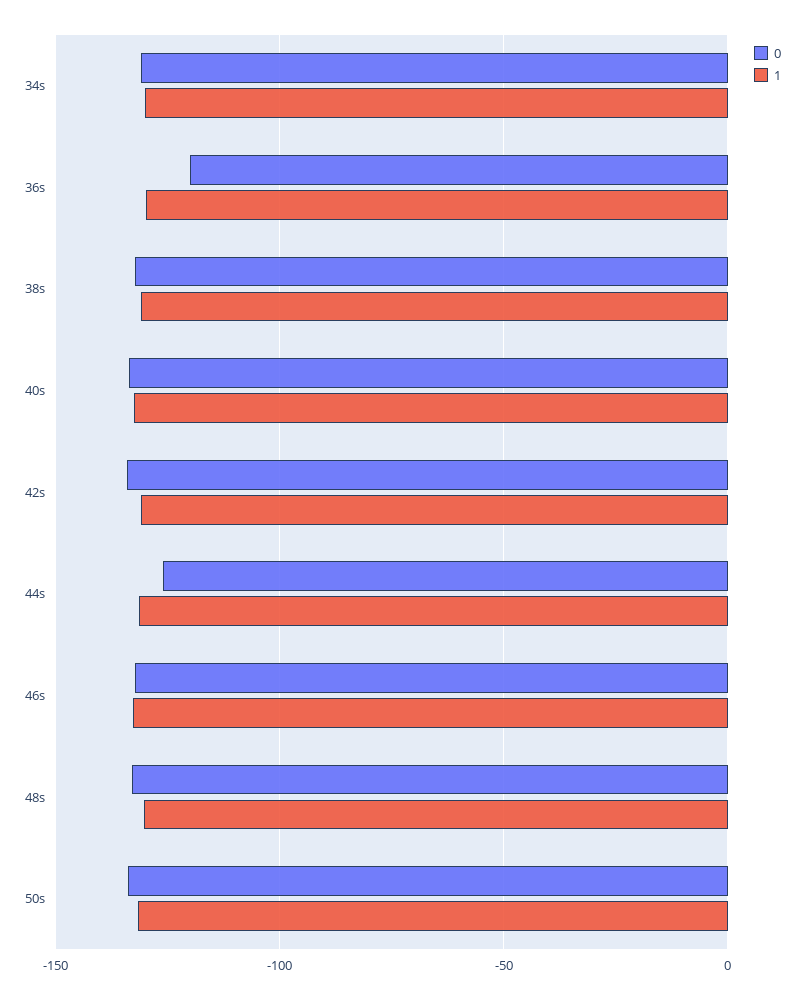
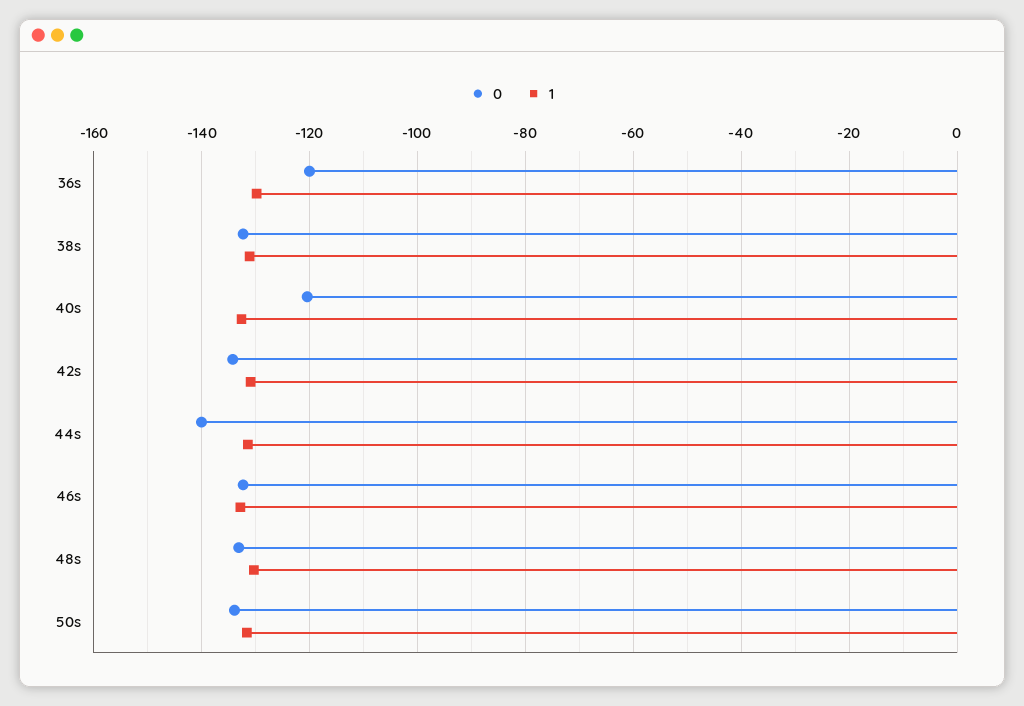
0, 34s: -130 -> none
1, 34s: -130 -> none
0, 40s: -135 -> -120
0, 44s: -125 -> -140

